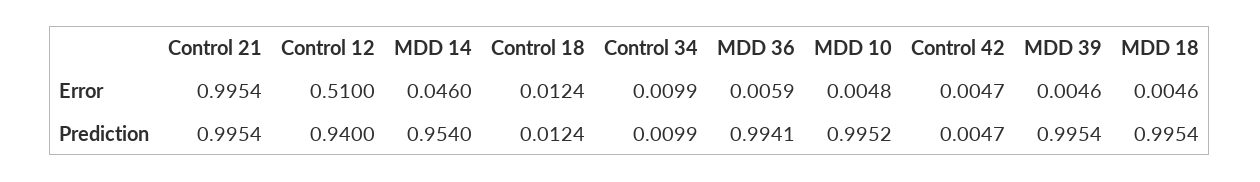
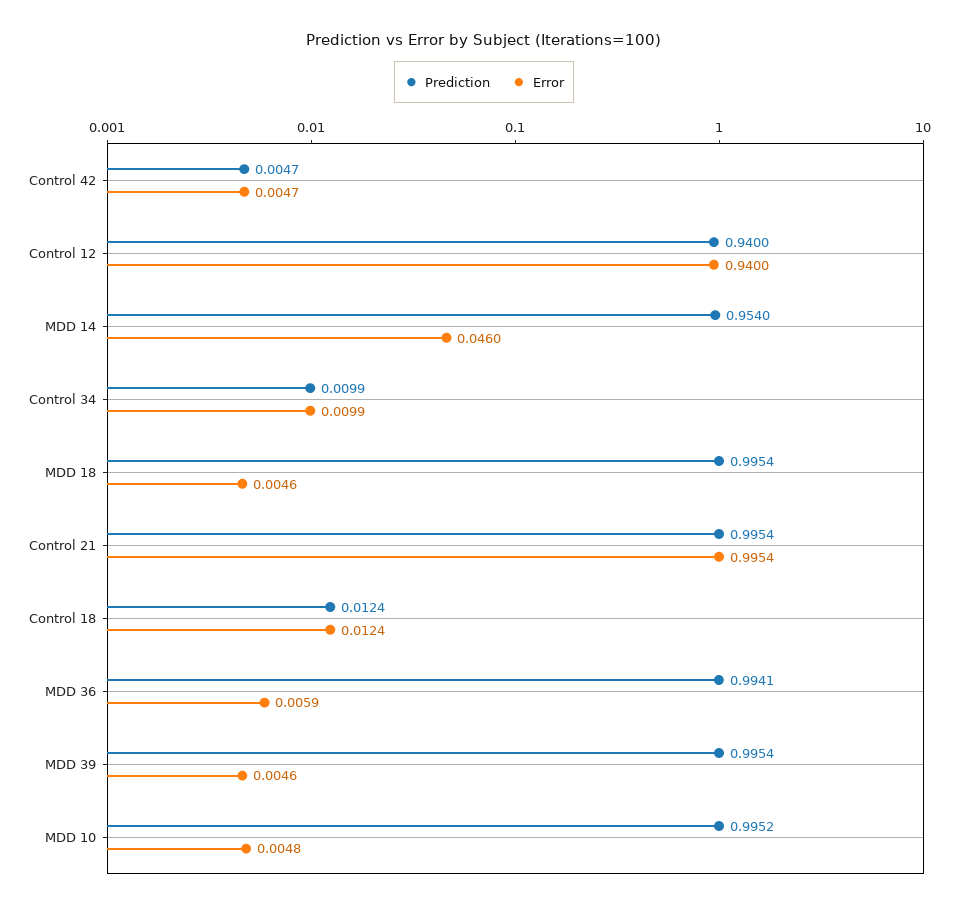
Error, Control 12: 0.51 -> 0.94

